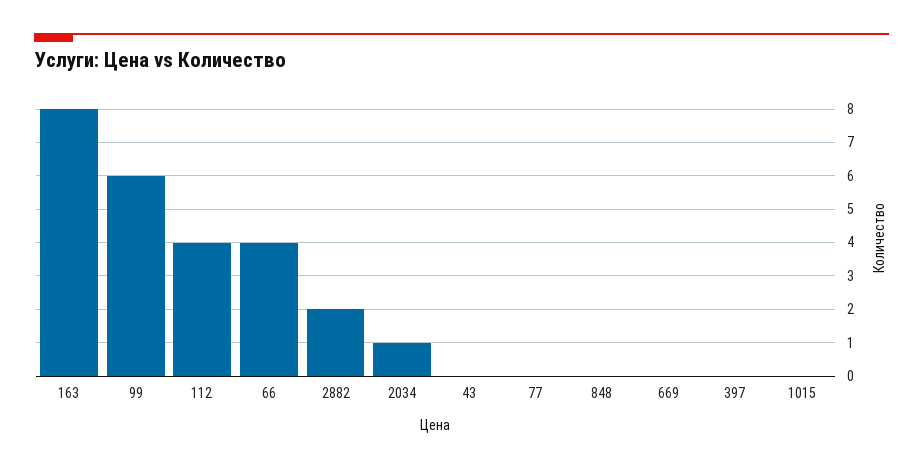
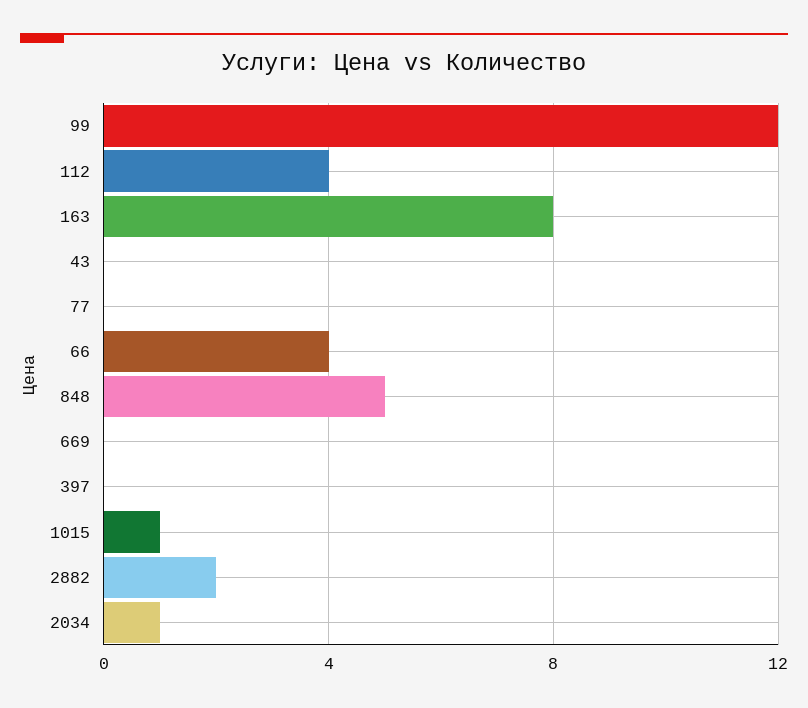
99: 6 -> 12
848: 0 -> 5
1015: 0 -> 1

